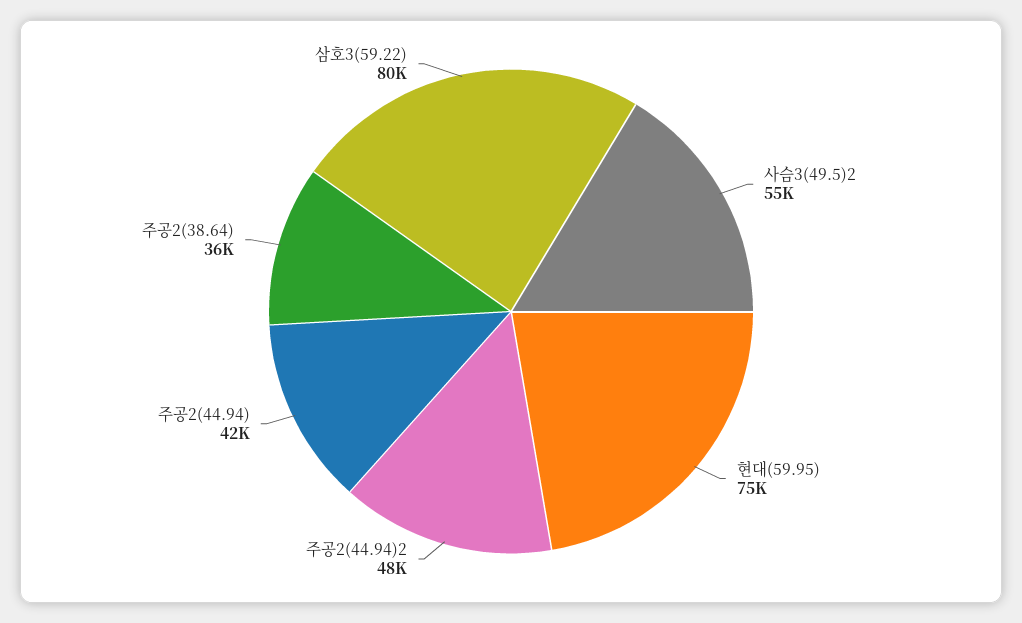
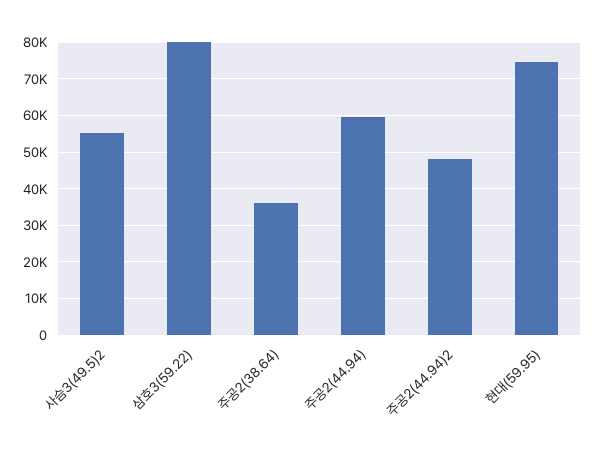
주공2(44.94): 42000 -> 60000

